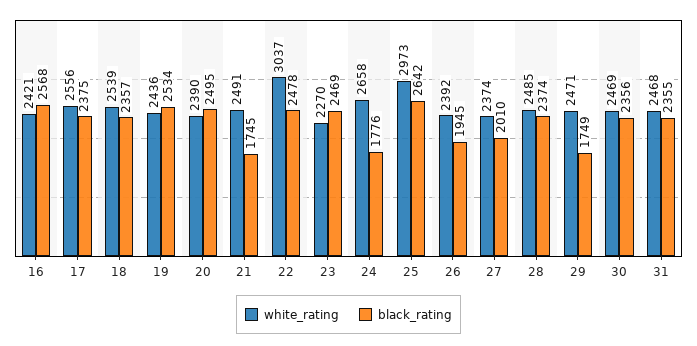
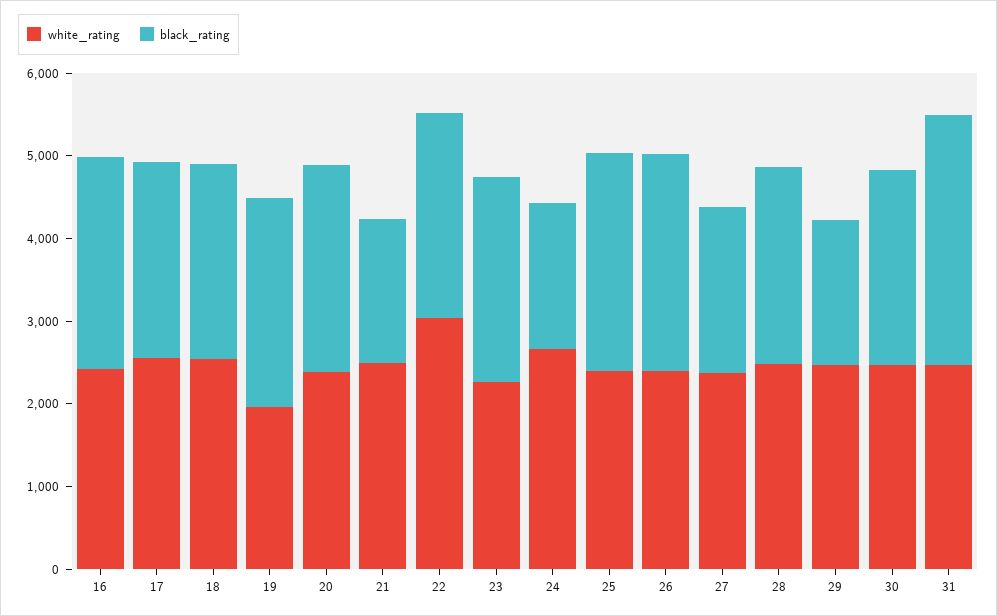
white_rating, 19: 2436 -> 2000
white_rating, 25: 2973 -> 2400
black_rating, 26: 1945 -> 2600
black_rating, 31: 2355 -> 3000

